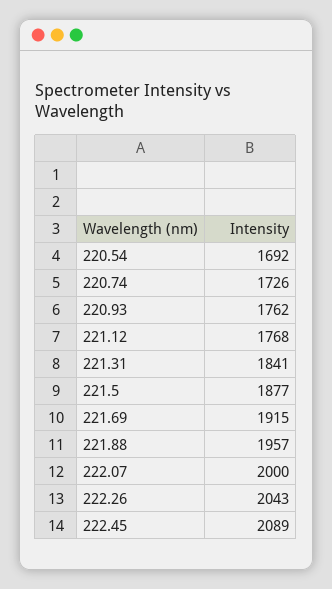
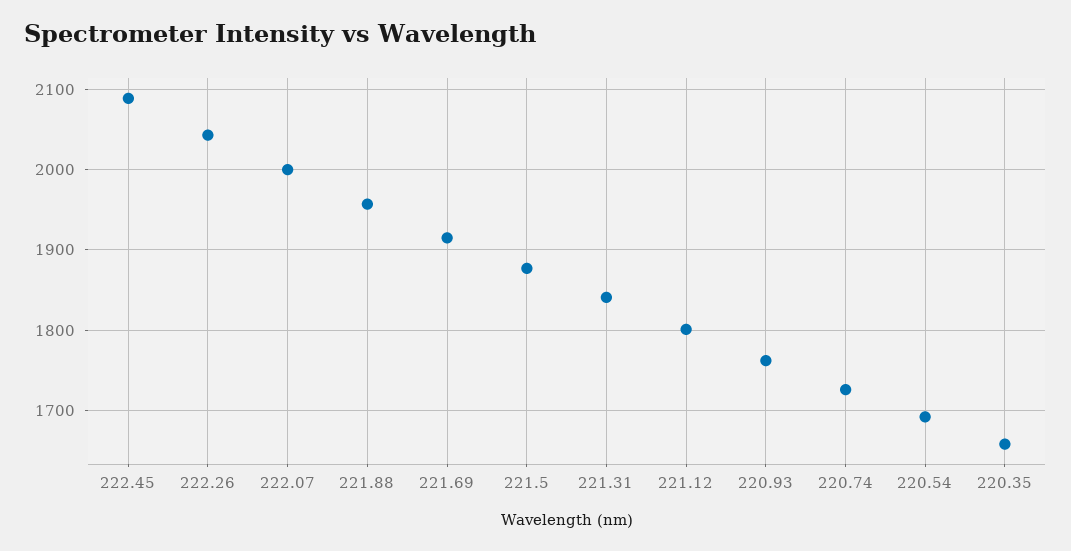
221.12: 1768 -> 1800
220.35: none -> 1660

